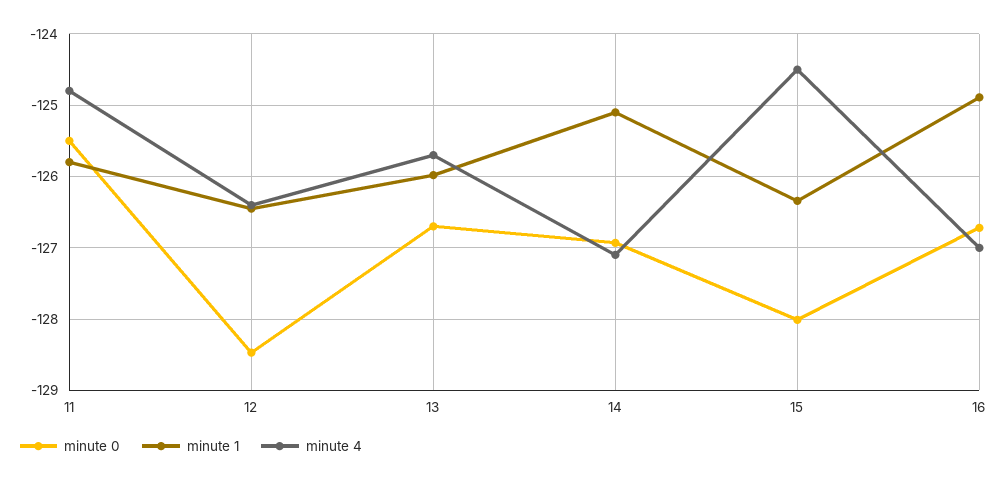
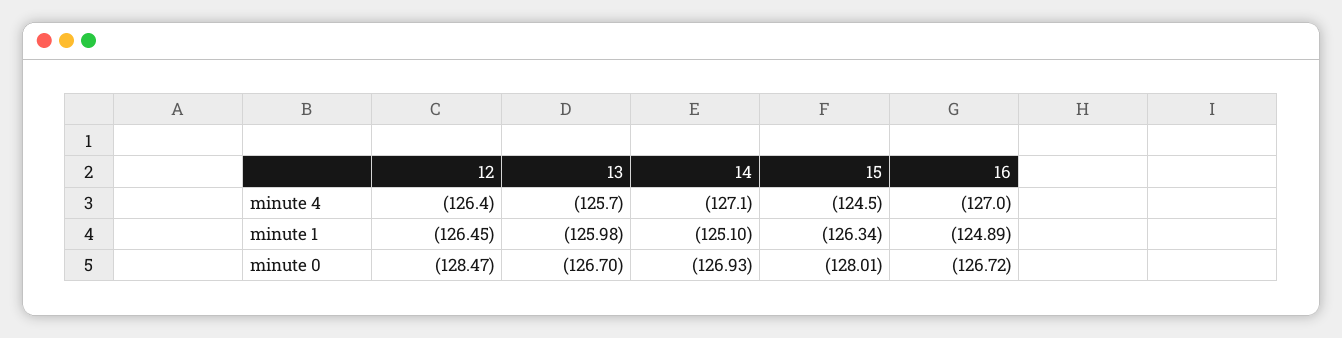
minute 0, 11: -125.5 -> none
minute 1, 11: -125.8 -> none
minute 4, 11: -124.8 -> none

